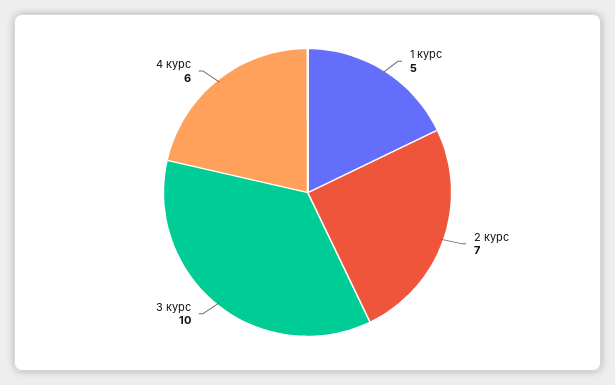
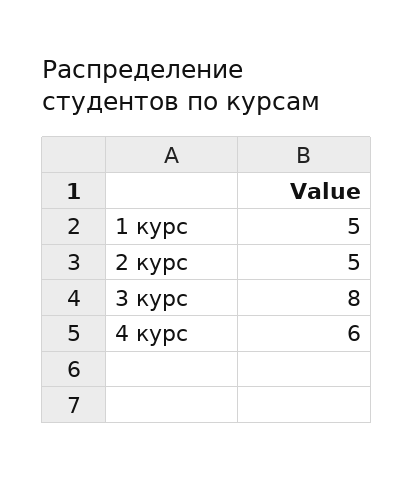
2 курс: 7 -> 5
3 курс: 10 -> 8

